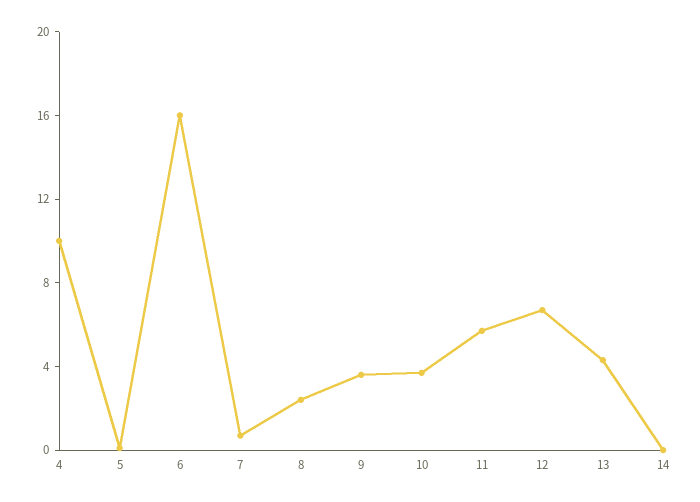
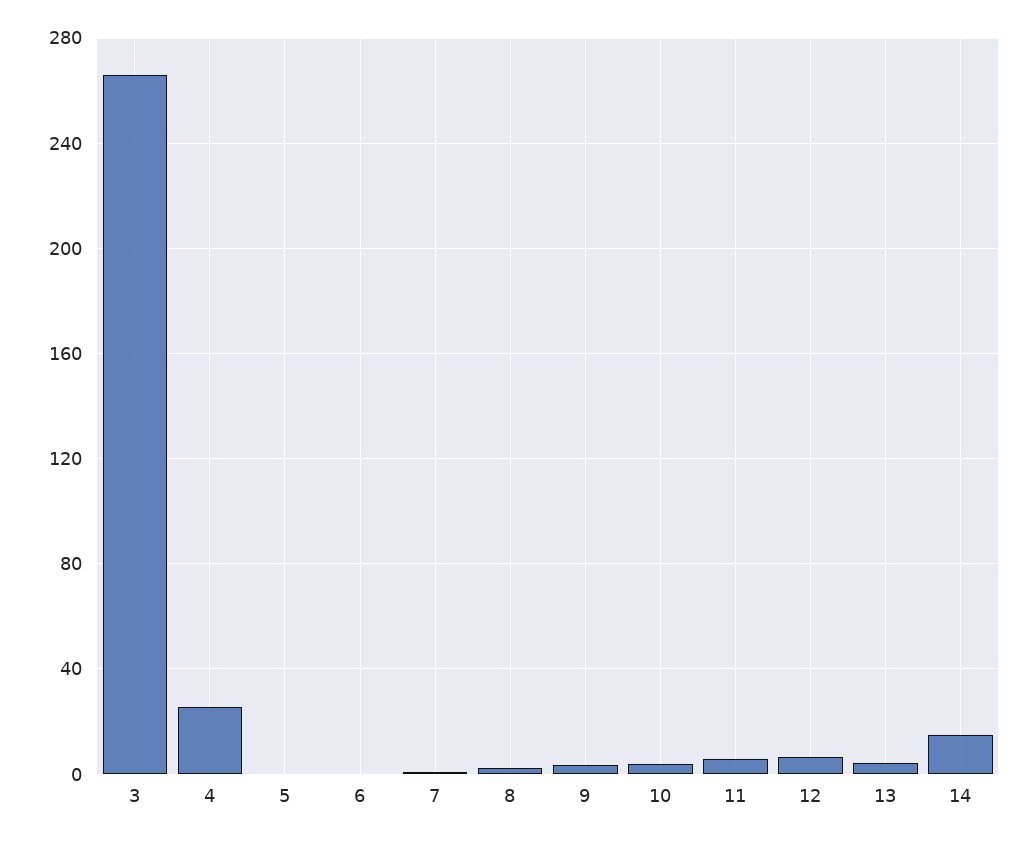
4: 10 -> 25
6: 16 -> 0
14: 0 -> 15
3: none -> 265

